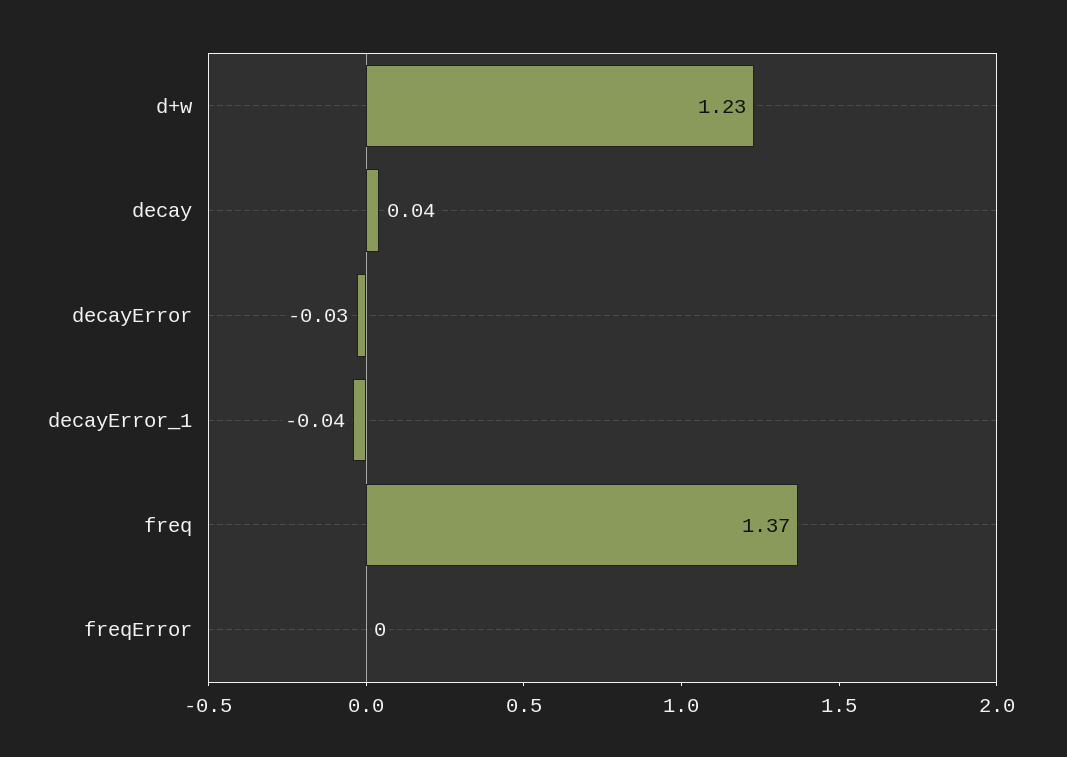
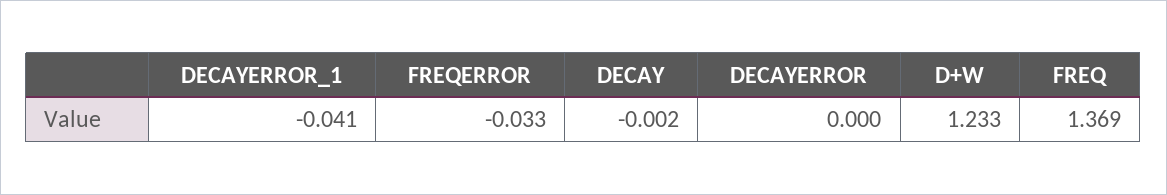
decay: 0.04 -> -0.002
decayError: -0.03 -> 0
freqError: 0 -> -0.033

